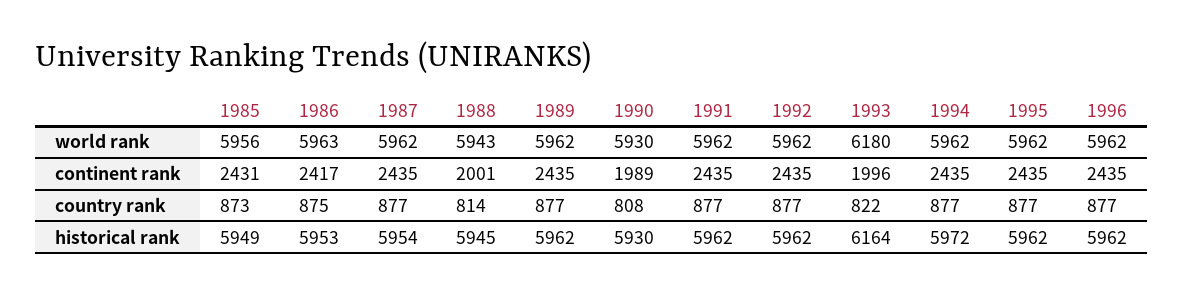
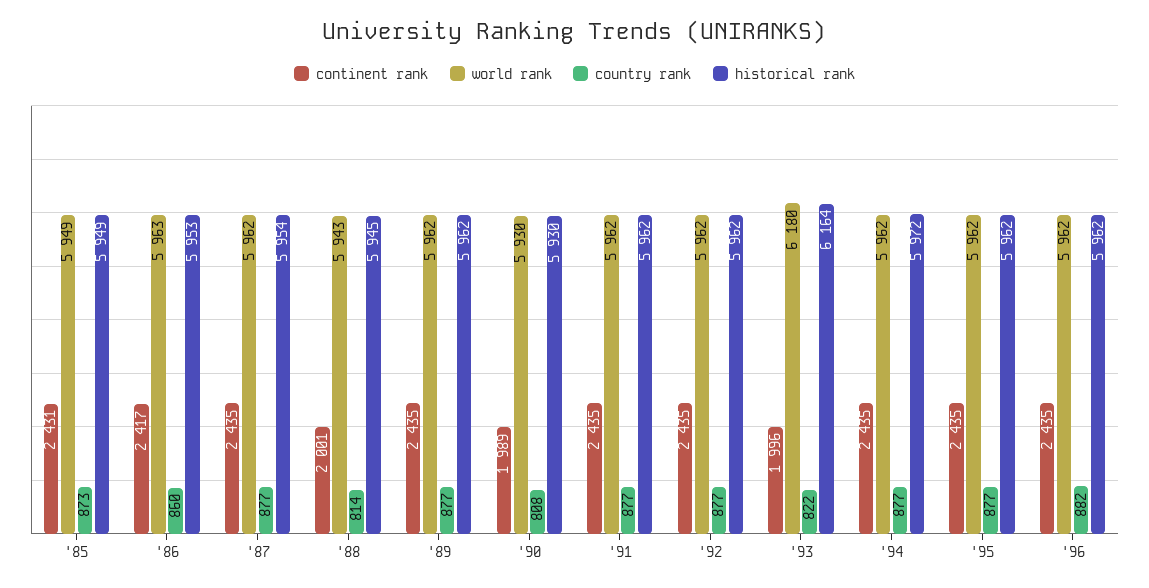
world rank, 1985: 5956 -> 5949
country rank, 1986: 875 -> 860
country rank, 1996: 877 -> 882

